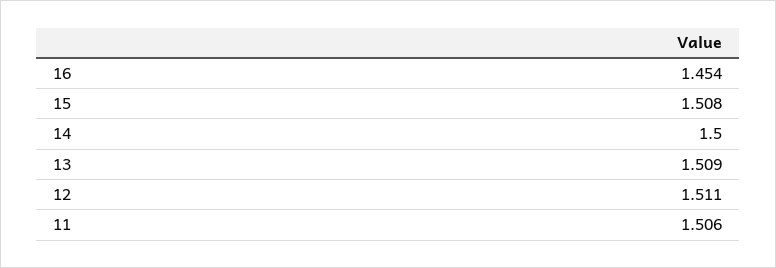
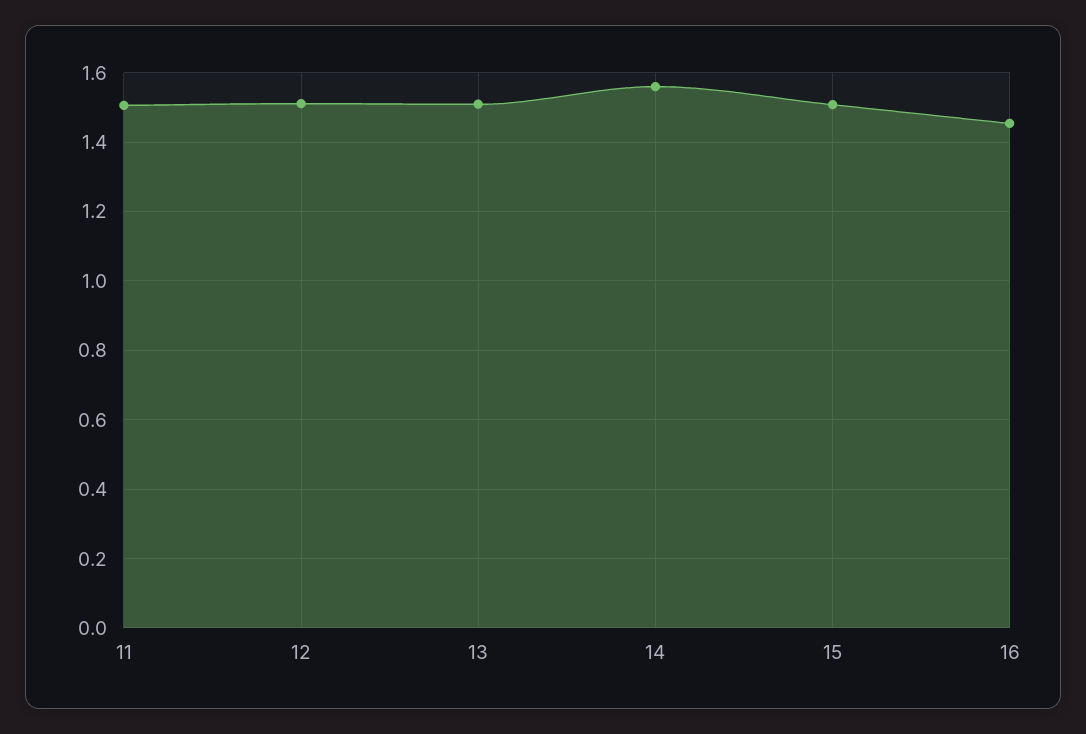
14: 1.5 -> 1.56

